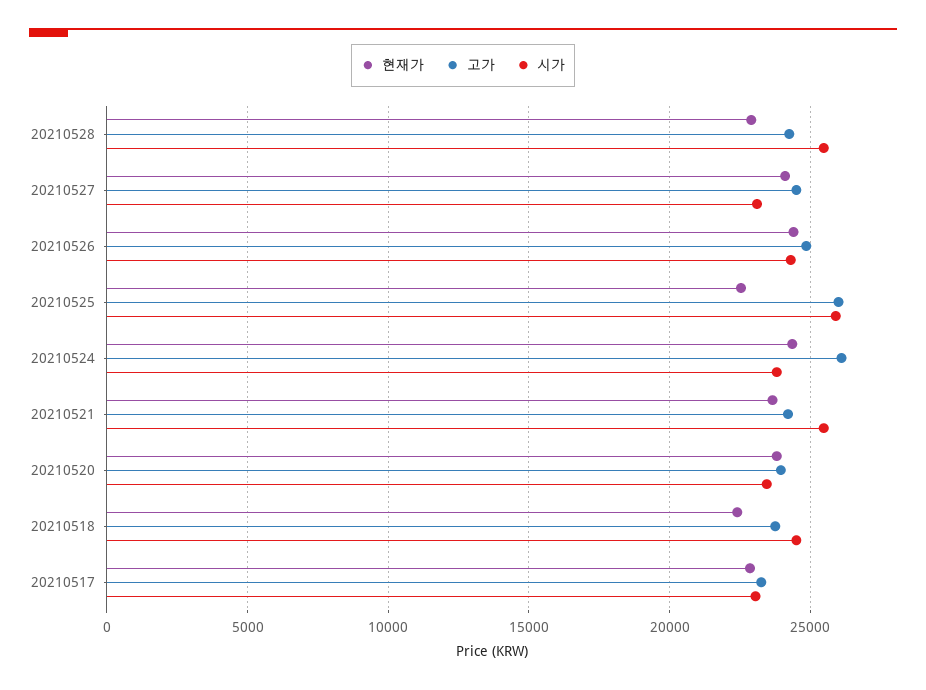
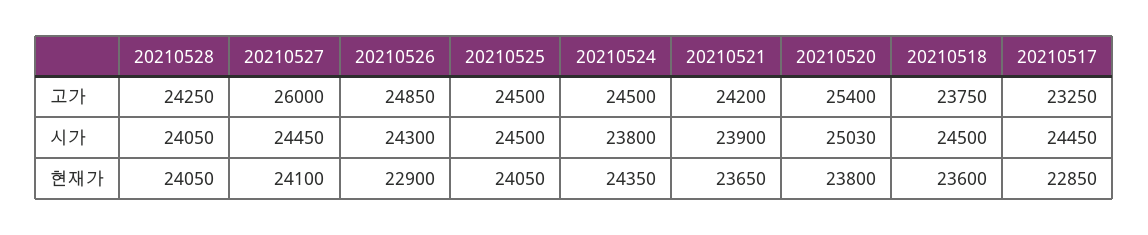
현재가, 20210528: 23000 -> 24050
시가, 20210528: 25500 -> 24050
고가, 20210527: 24500 -> 26000
시가, 20210527: 23000 -> 24450
현재가, 20210526: 24500 -> 22900
현재가, 20210525: 22500 -> 24050
고가, 20210525: 26000 -> 24500
시가, 20210525: 26000 -> 24500
고가, 20210524: 26000 -> 24500
시가, 20210521: 25500 -> 23900
고가, 20210520: 24000 -> 25400
시가, 20210520: 23500 -> 25030
현재가, 20210518: 22500 -> 23600
시가, 20210517: 23000 -> 24450

